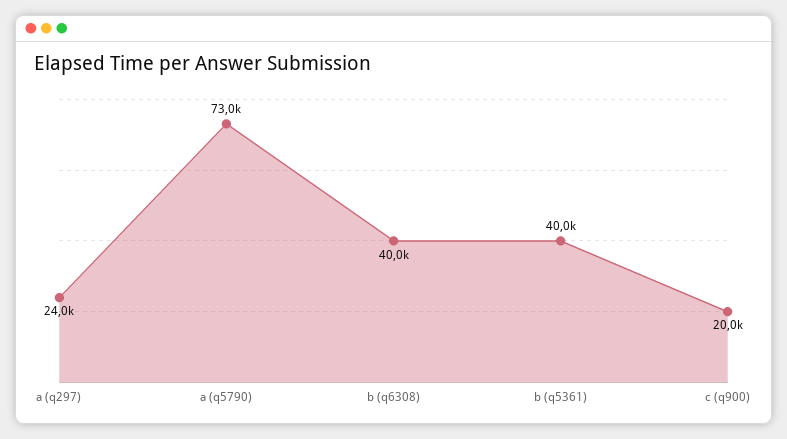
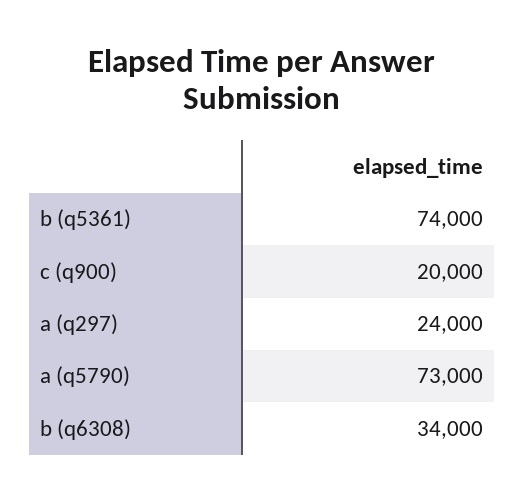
b (q6308): 40000 -> 34000
b (q5361): 40000 -> 74000

